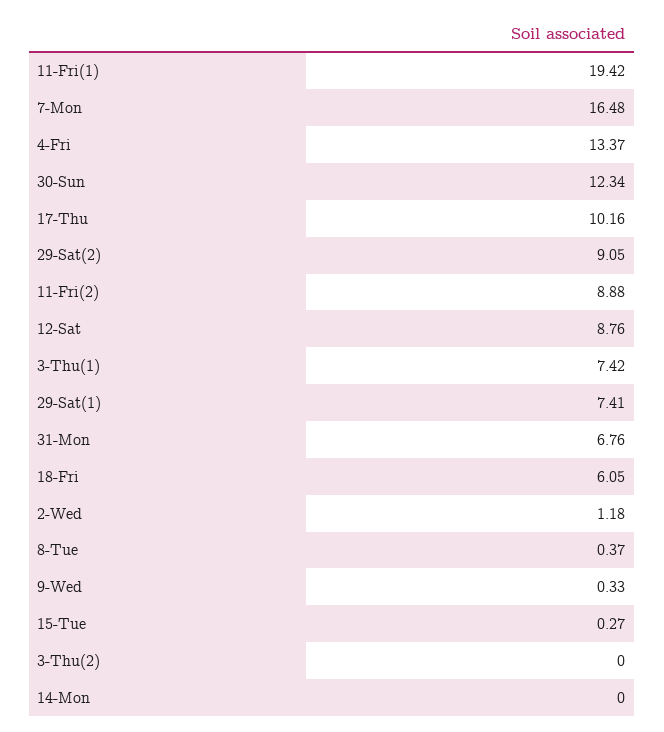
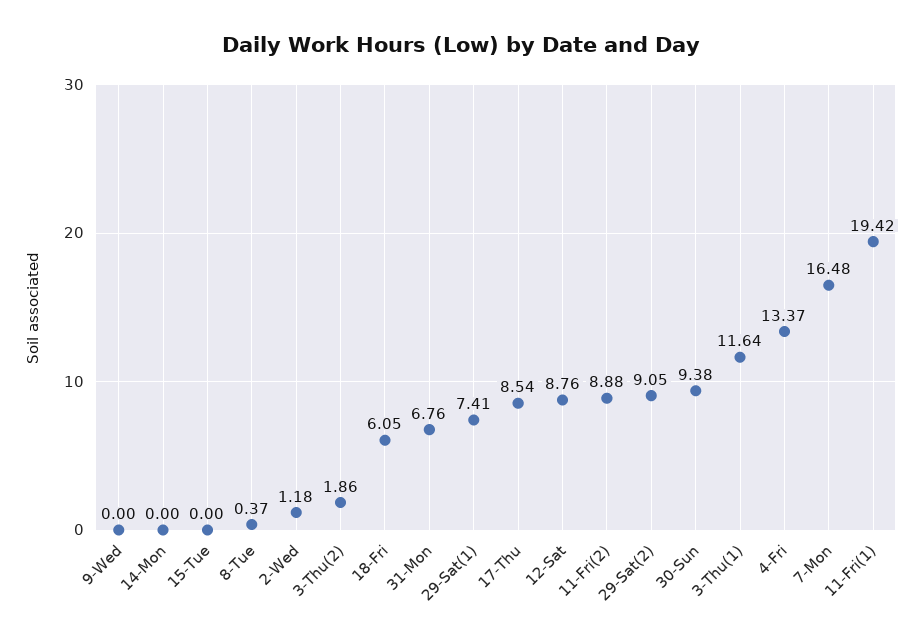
30-Sun: 12.34 -> 9.38
17-Thu: 10.16 -> 8.54
3-Thu(1): 7.42 -> 11.64
9-Wed: 0.33 -> 0
15-Tue: 0.27 -> 0
3-Thu(2): 0 -> 1.86

